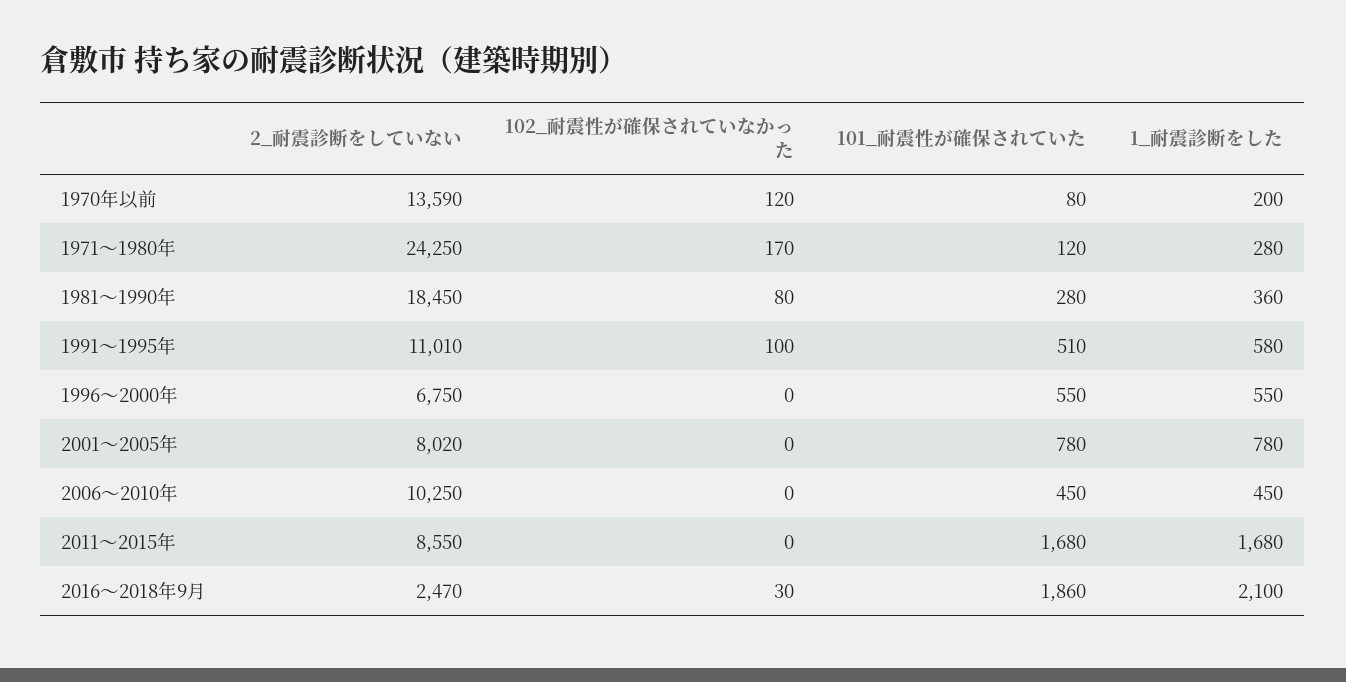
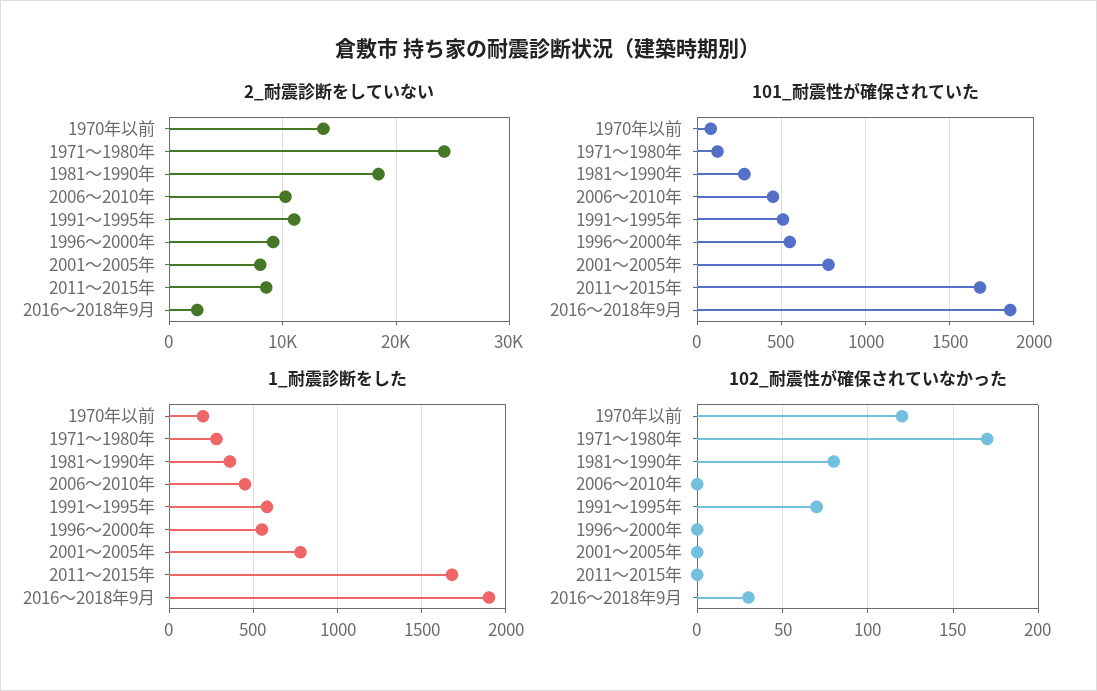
102_耐震性が確保されていなかった, 1991～1995年: 100 -> 70
2_耐震診断をしていない, 1996～2000年: 6750 -> 9000
1_耐震診断をした, 2016～2018年9月: 2100 -> 1900

